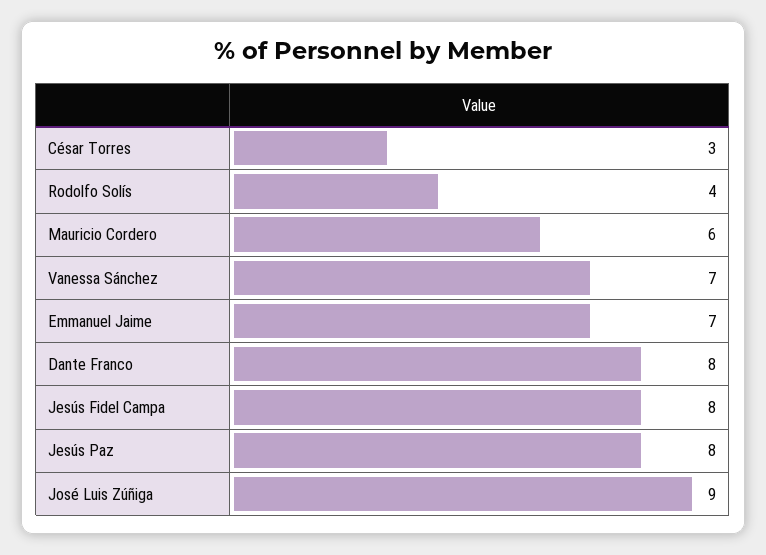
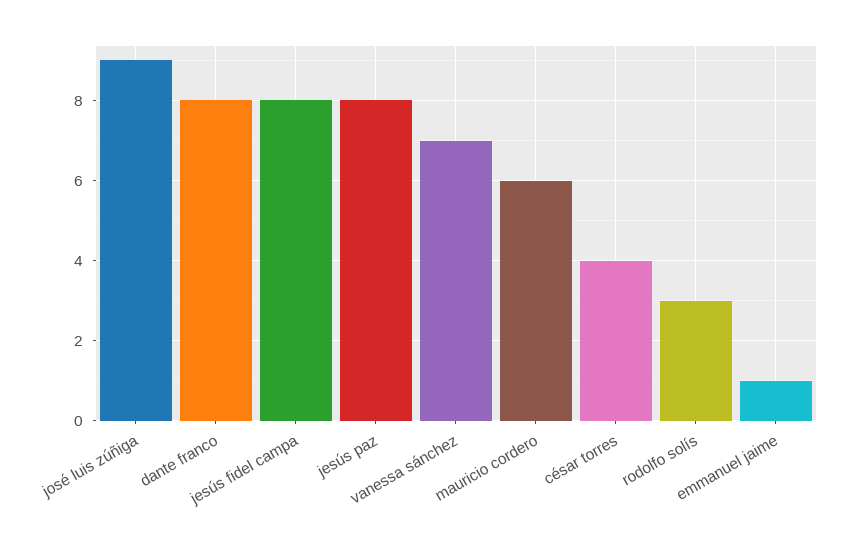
César Torres: 3 -> 4
Rodolfo Solís: 4 -> 3
Emmanuel Jaime: 7 -> 1

